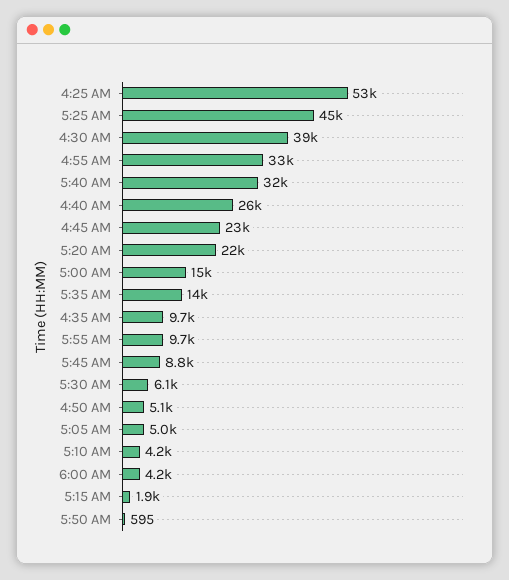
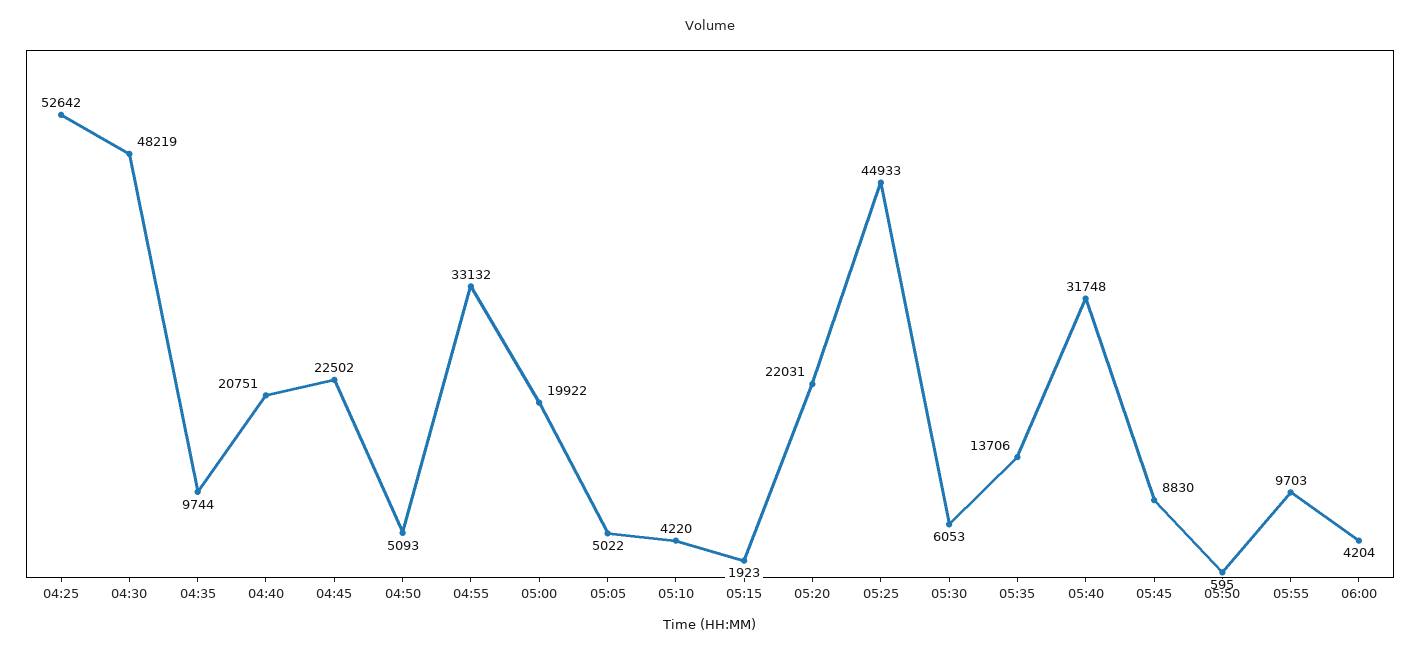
4:30 AM: 39000 -> 48219
4:40 AM: 26000 -> 20751
5:00 AM: 15000 -> 19922

